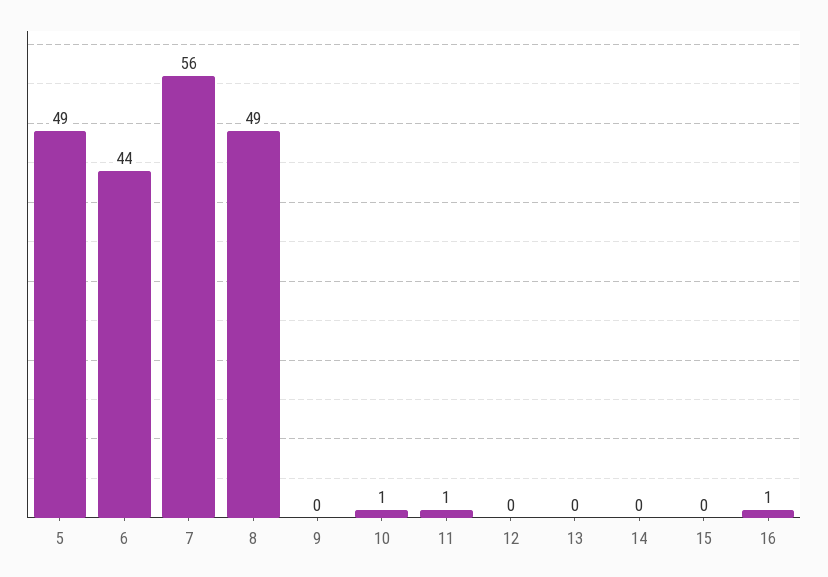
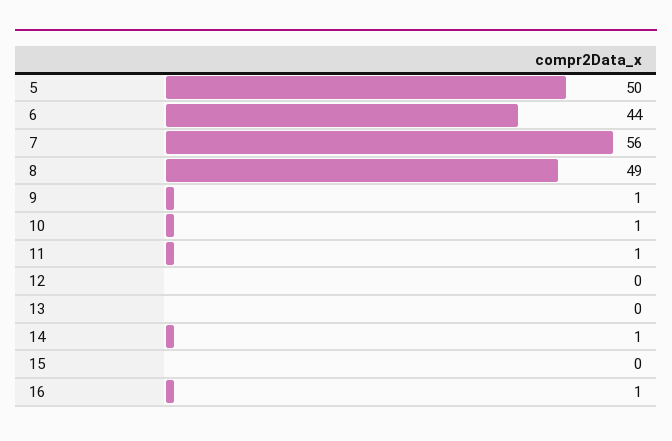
5: 49 -> 50
9: 0 -> 1
14: 0 -> 1

